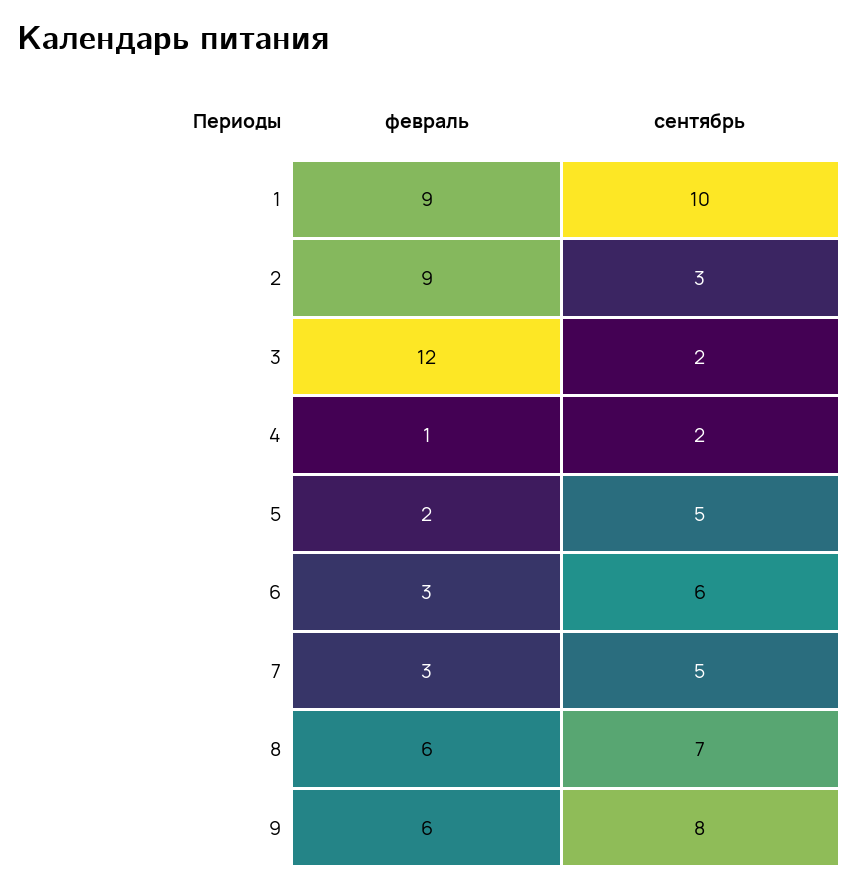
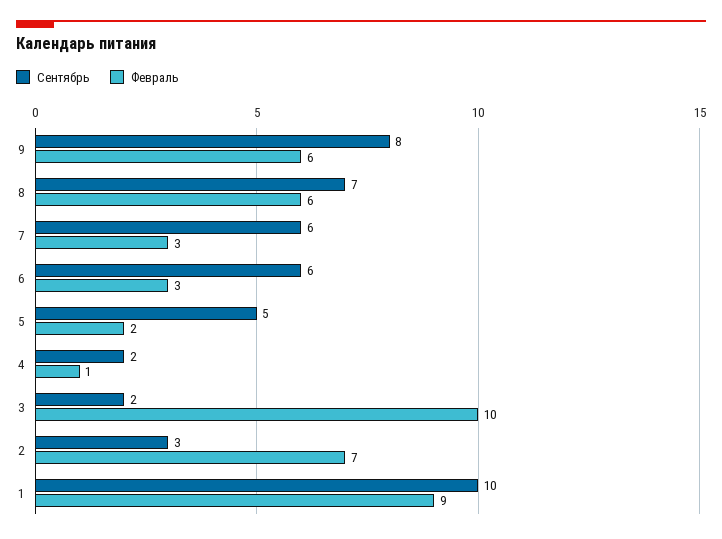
февраль, 2: 9 -> 7
февраль, 3: 12 -> 10
сентябрь, 7: 5 -> 6

